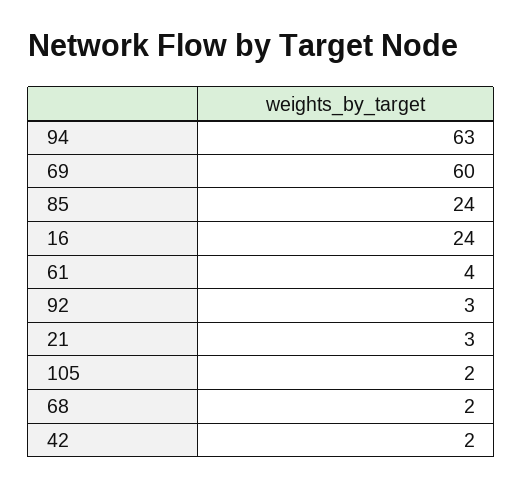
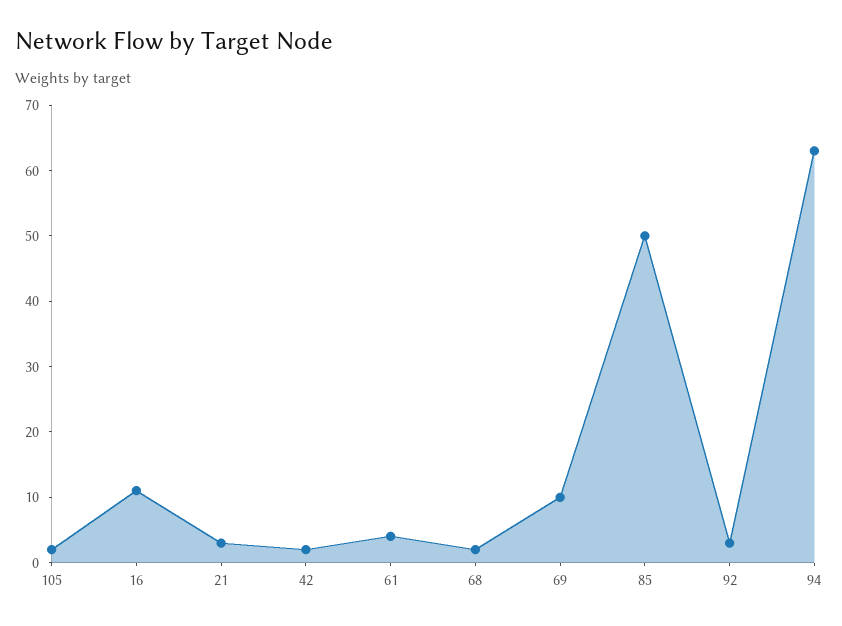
69: 60 -> 10
85: 24 -> 50
16: 24 -> 10

